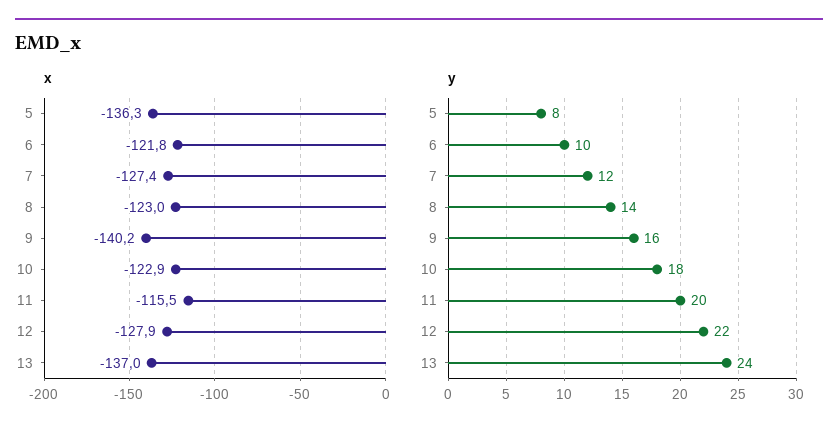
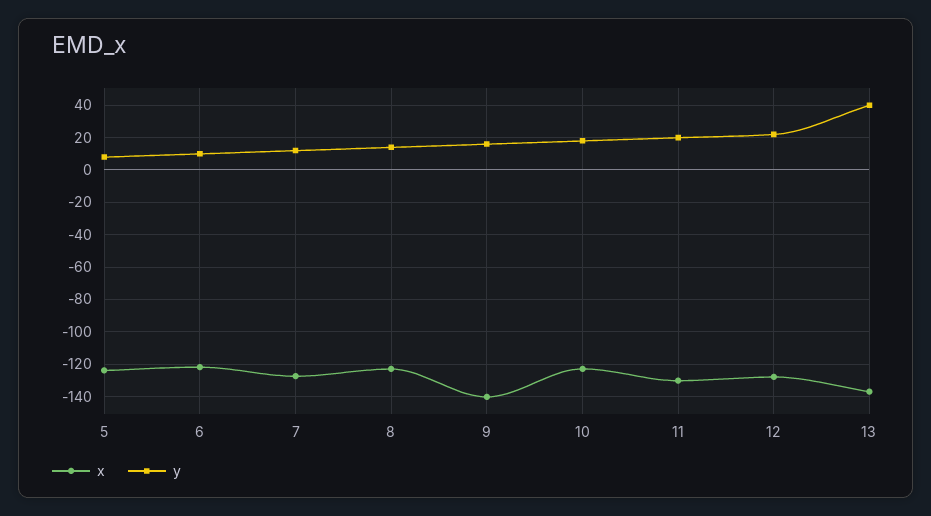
x, 5: -136.3 -> -125
x, 11: -115.5 -> -130
y, 13: 24 -> 40

